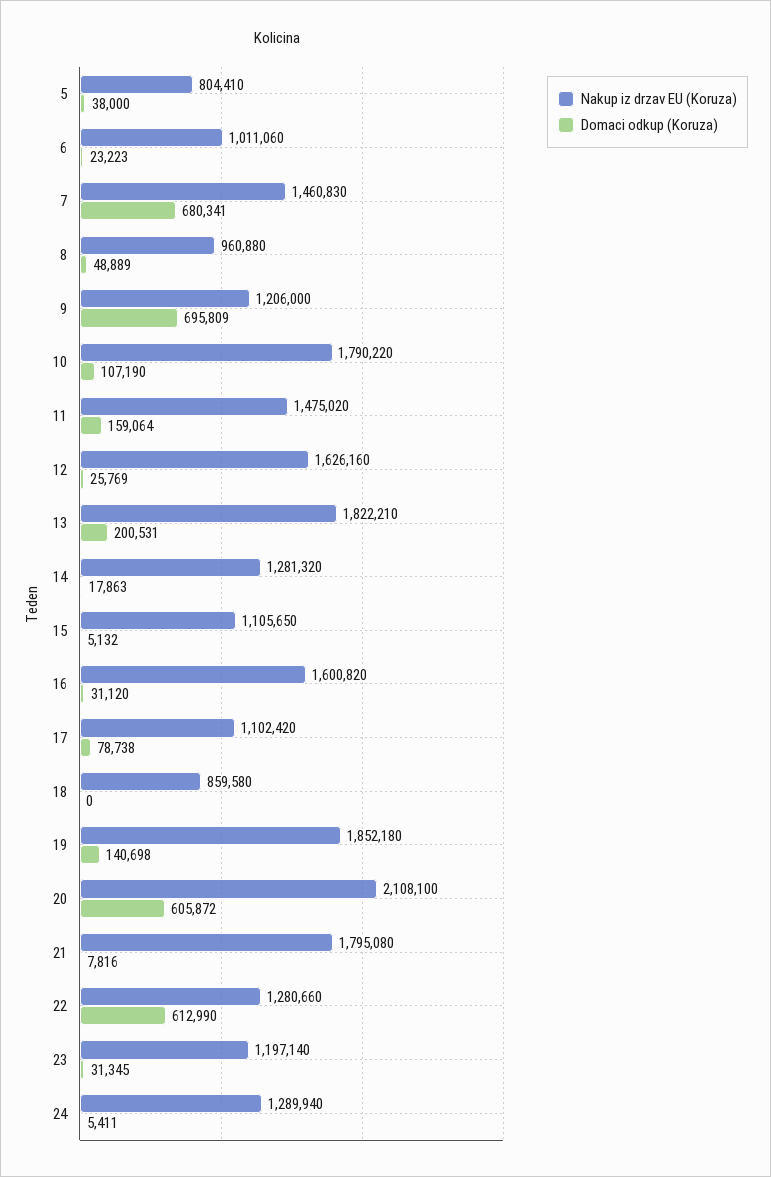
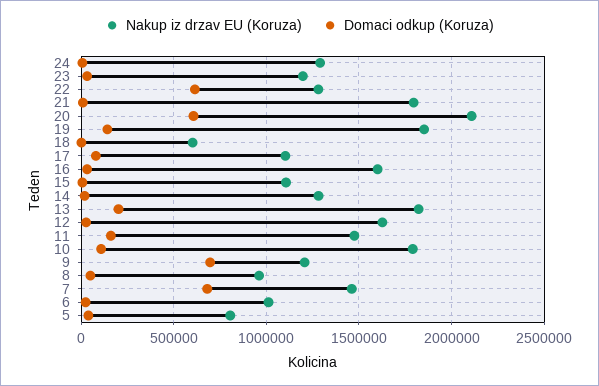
Nakup iz drzav EU (Koruza), 18: 859580 -> 600000

